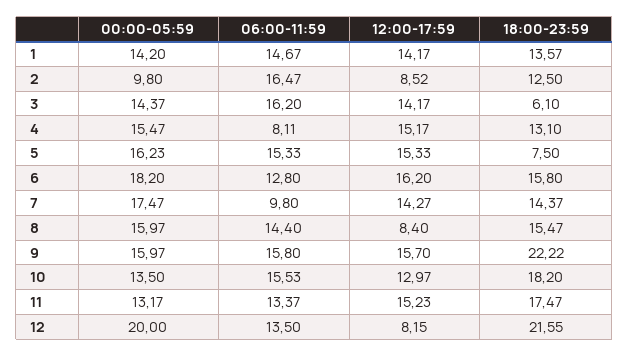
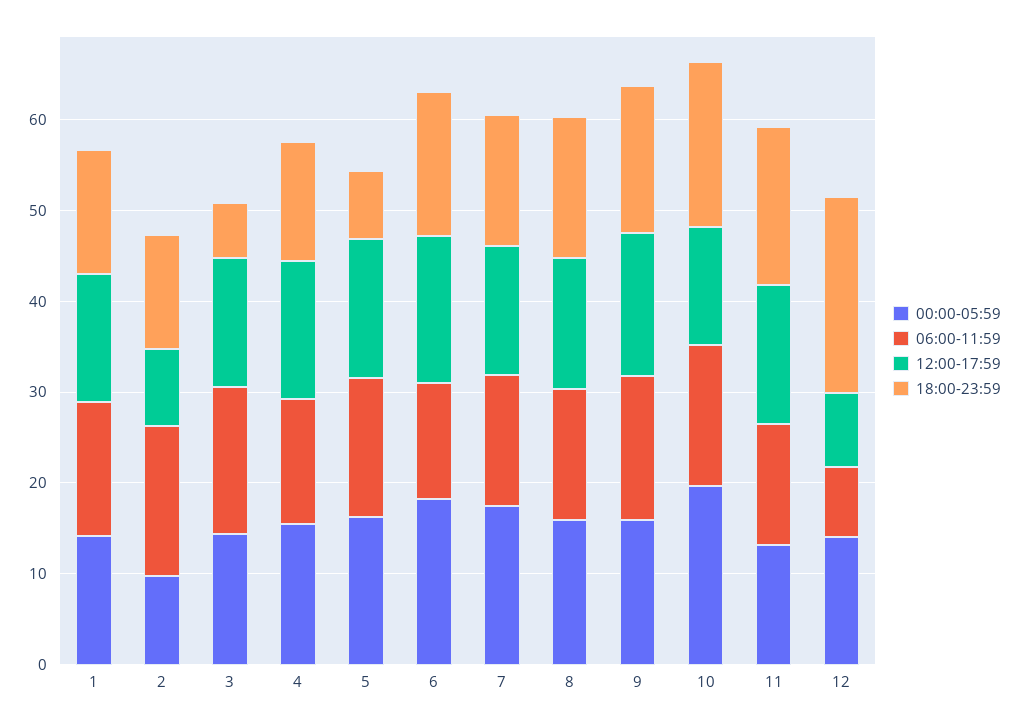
06:00-11:59, 4: 8.11 -> 14
06:00-11:59, 7: 9.8 -> 14
12:00-17:59, 8: 8.4 -> 14
18:00-23:59, 9: 22.22 -> 16
00:00-05:59, 10: 13.5 -> 20
00:00-05:59, 12: 20 -> 14
06:00-11:59, 12: 13.5 -> 8

